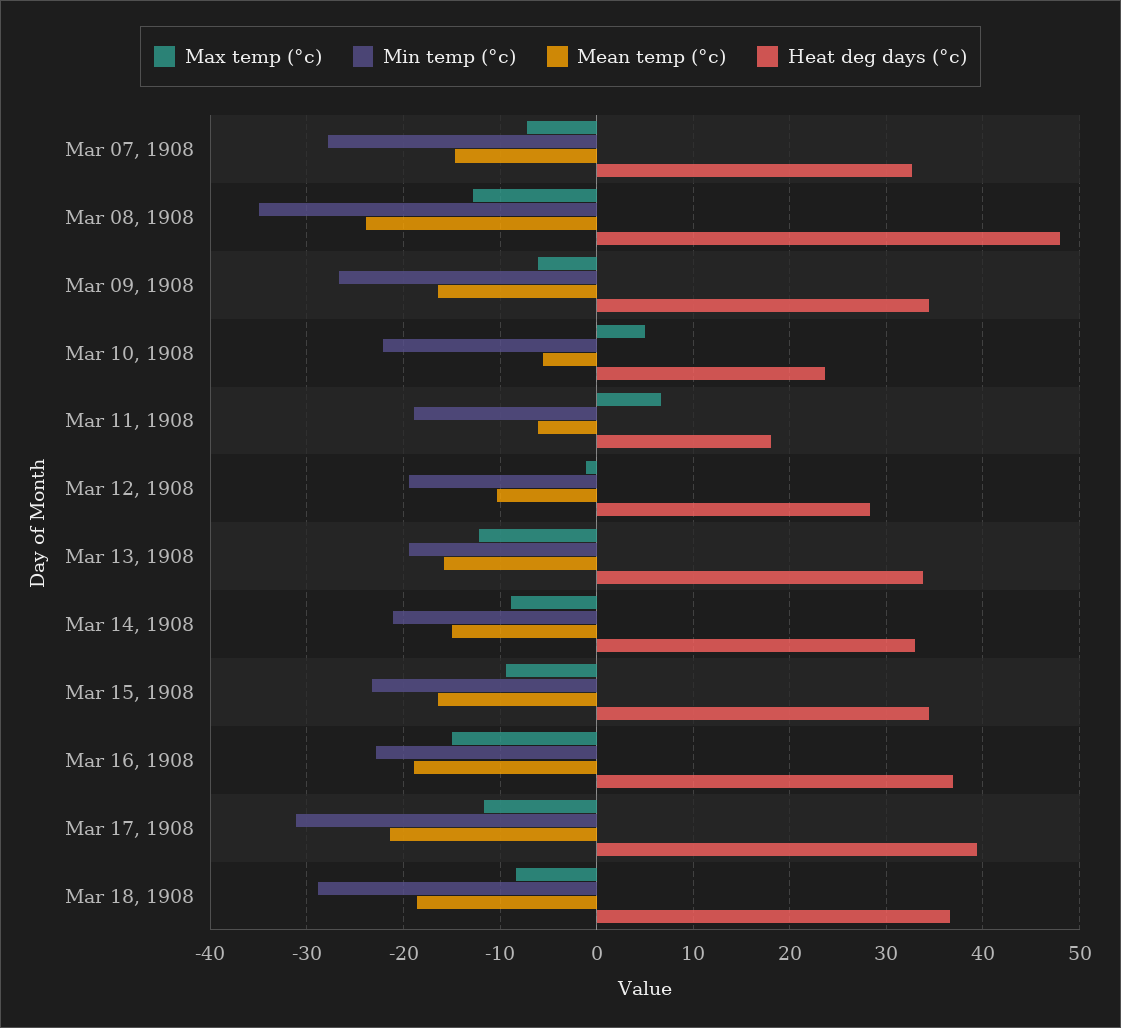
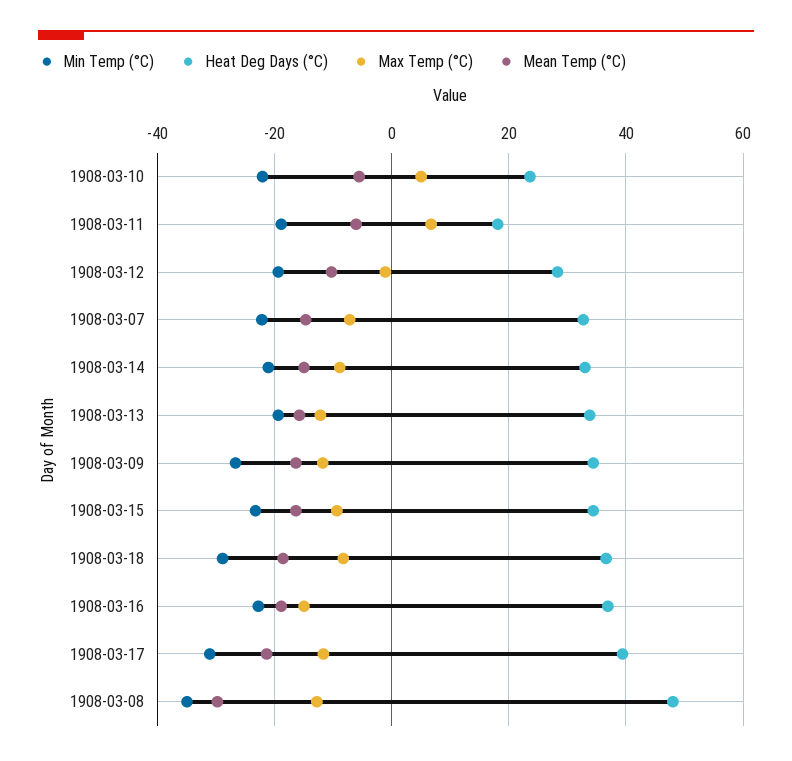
Min temp (°c), Mar 07, 1908: -28 -> -22
Mean temp (°c), Mar 08, 1908: -24 -> -30
Max temp (°c), Mar 09, 1908: -6 -> -12

